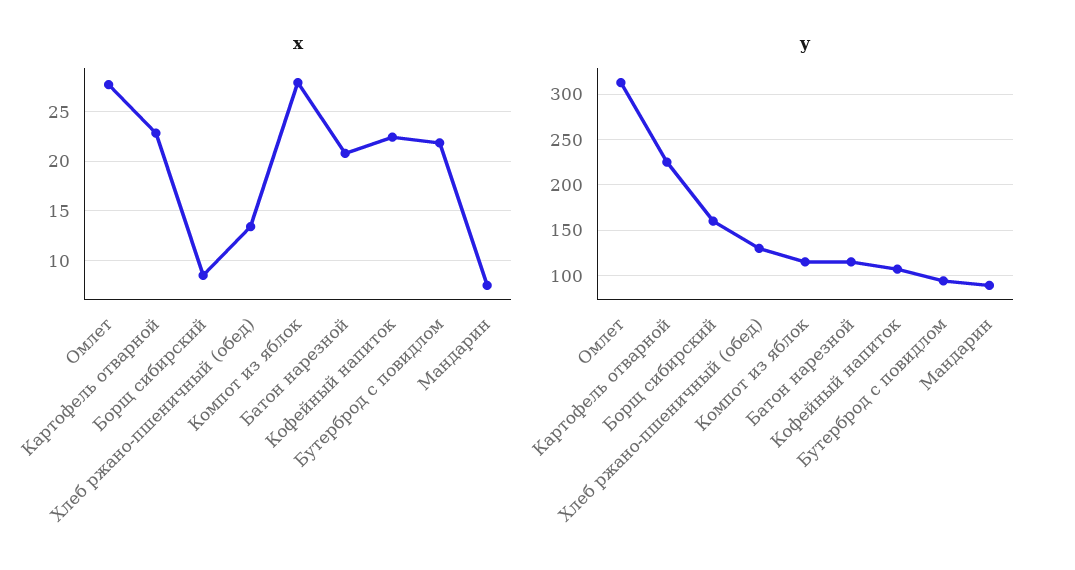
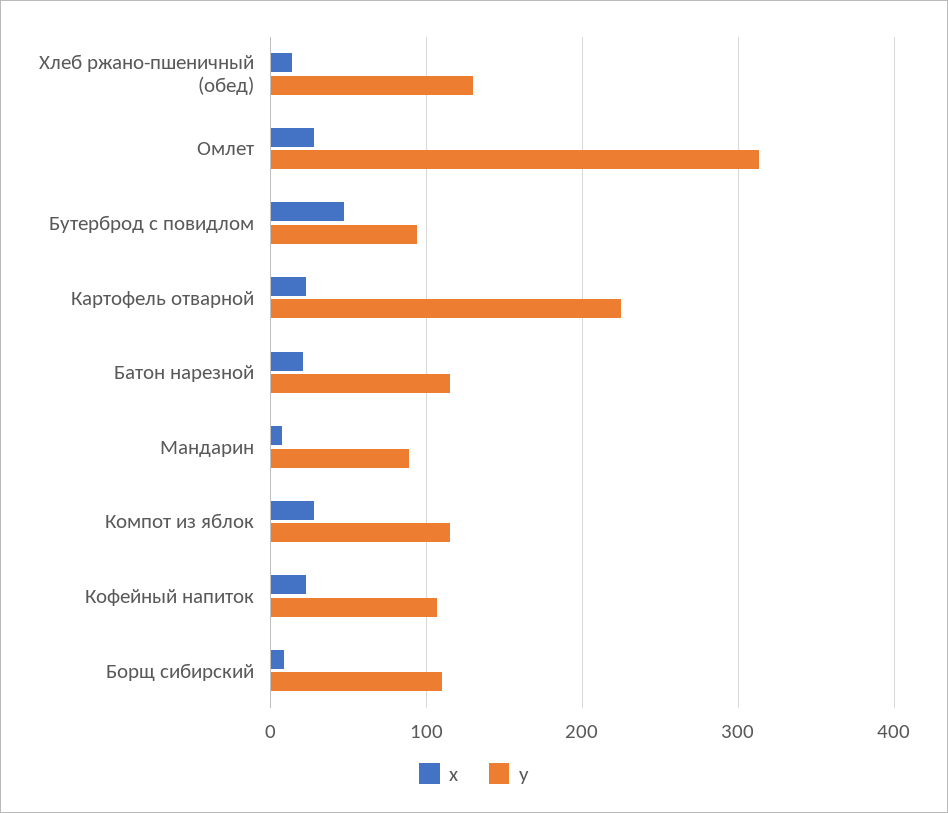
x, Бутерброд с повидлом: 22 -> 50
y, Борщ сибирский: 160 -> 110

